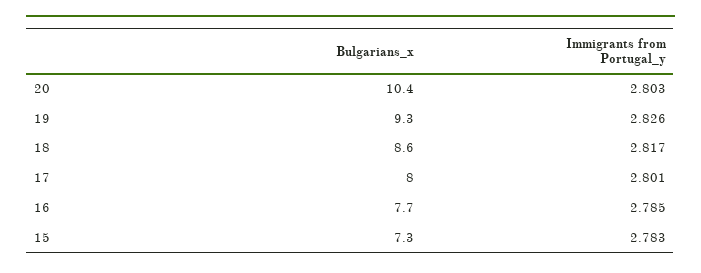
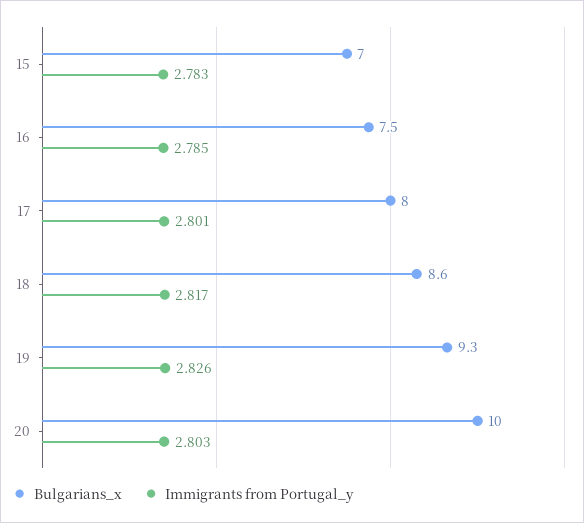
Bulgarians_x, 20: 10.4 -> 10
Bulgarians_x, 16: 7.7 -> 7.5
Bulgarians_x, 15: 7.3 -> 7

